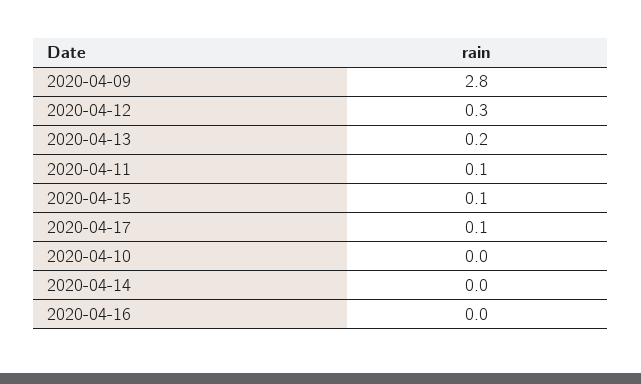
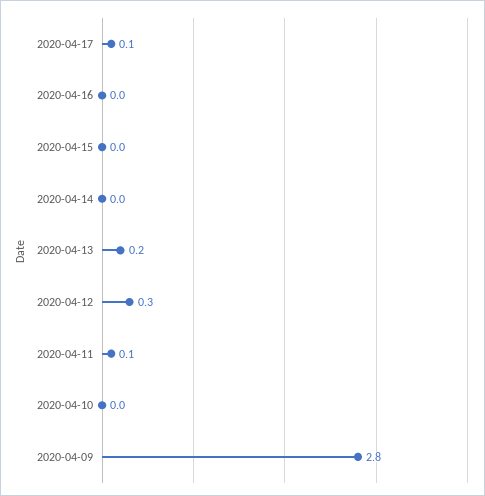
2020-04-15: 0.1 -> 0

